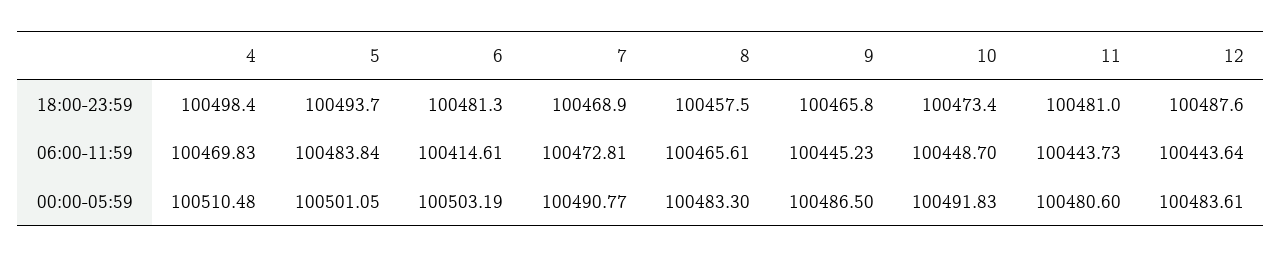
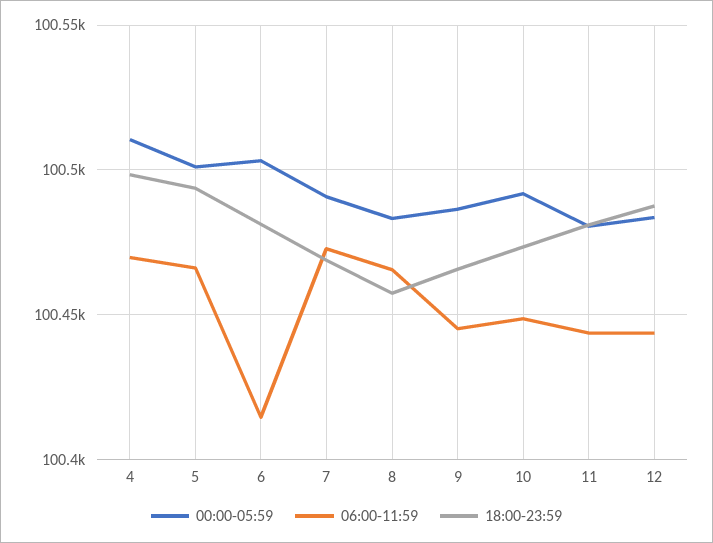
06:00-11:59, 5: 100483.84 -> 100465

